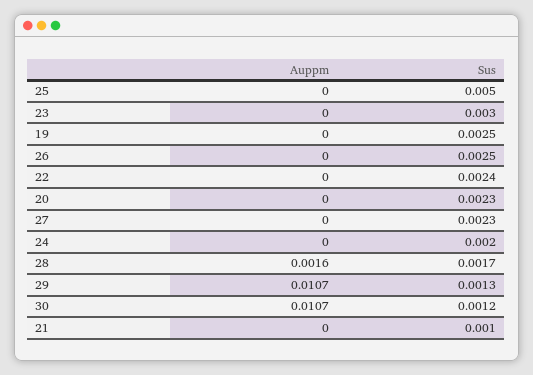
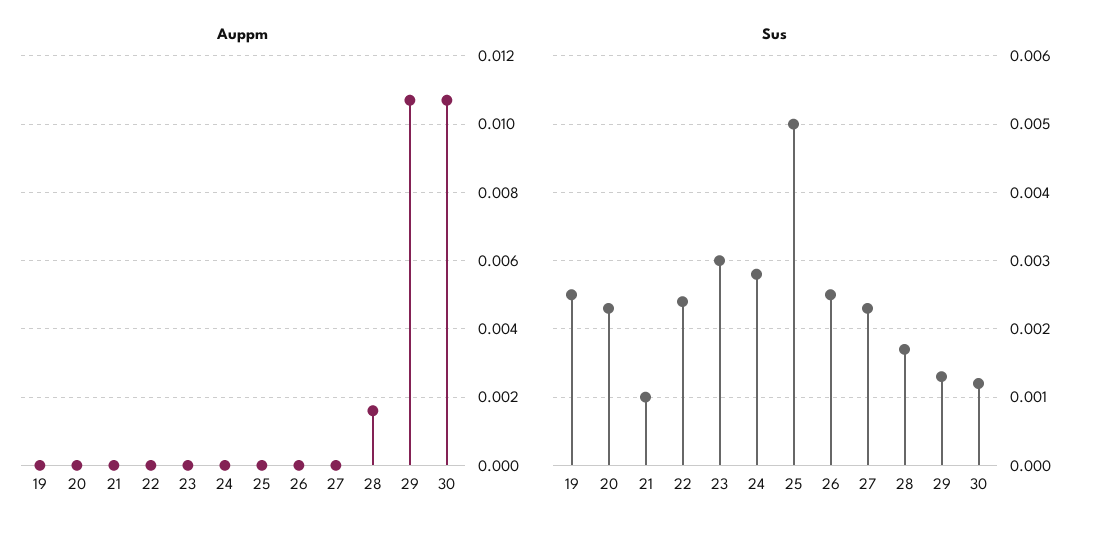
Sus, 24: 0.002 -> 0.0028

